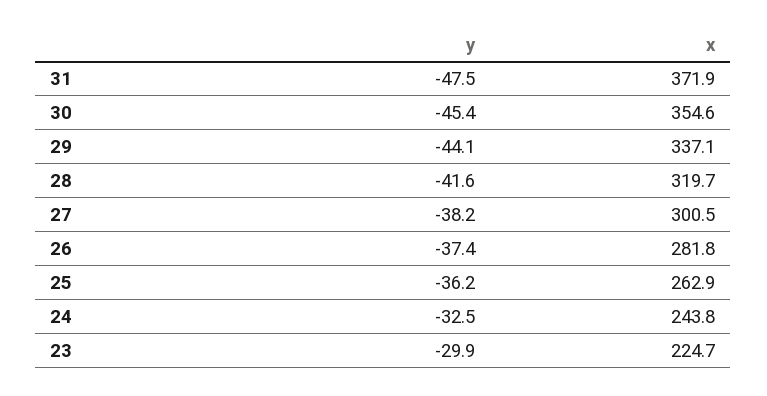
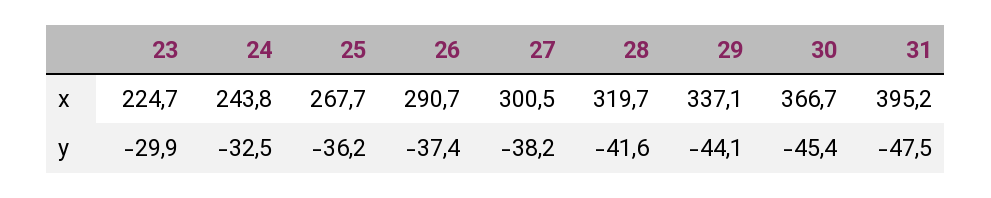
x, 31: 371.9 -> 395.2
x, 30: 354.6 -> 366.7
x, 26: 281.8 -> 290.7
x, 25: 262.9 -> 267.7

